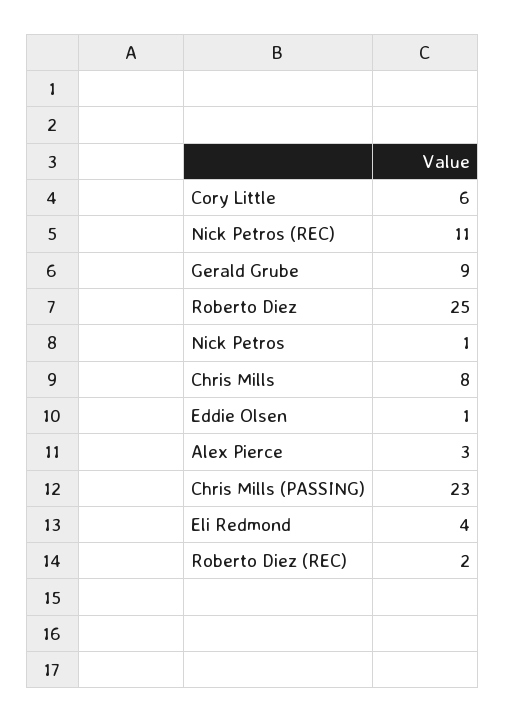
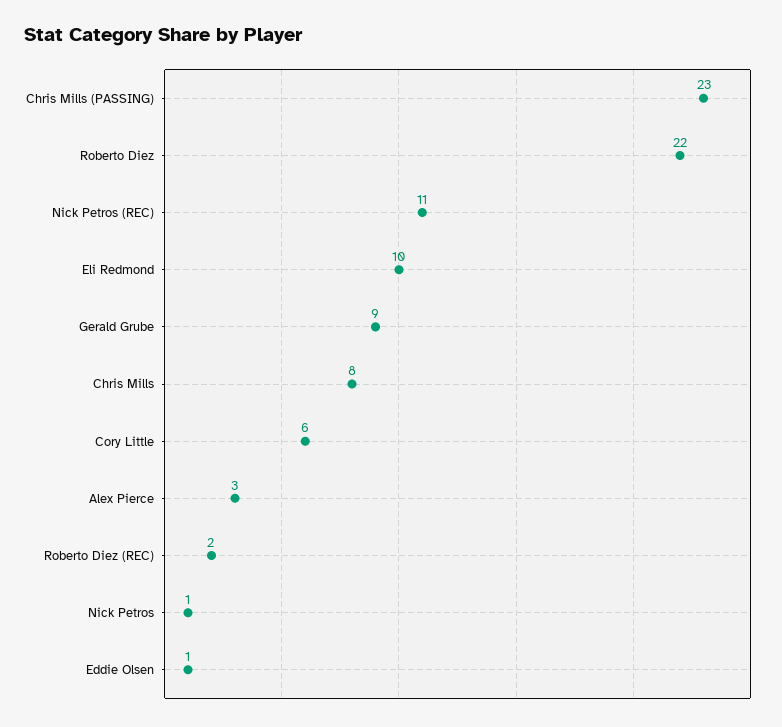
Roberto Diez: 25 -> 22
Eli Redmond: 4 -> 10

